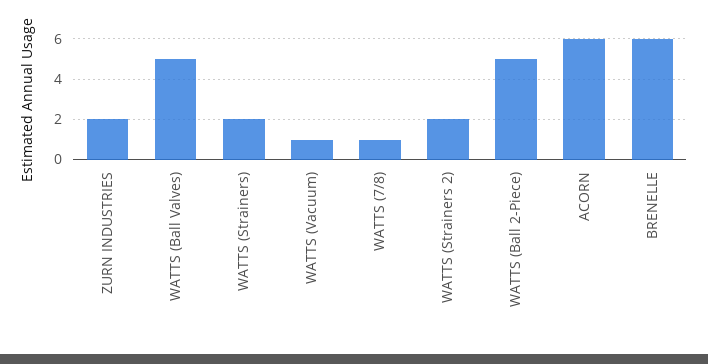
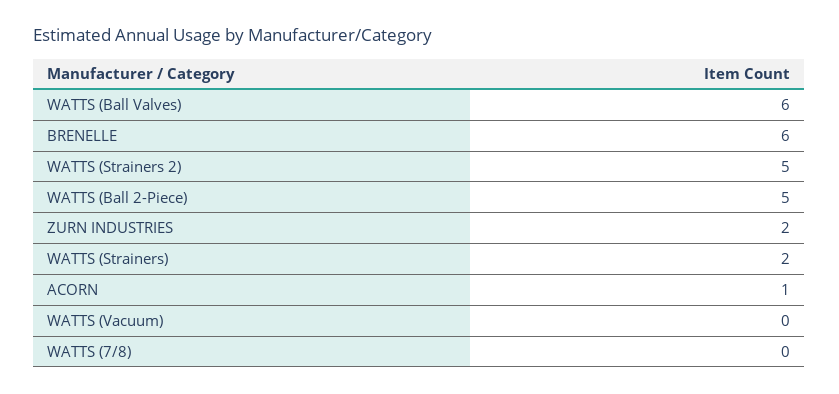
WATTS (Ball Valves): 5 -> 6
WATTS (Vacuum): 1 -> 0
WATTS (7/8): 1 -> 0
WATTS (Strainers 2): 2 -> 5
ACORN: 6 -> 1

